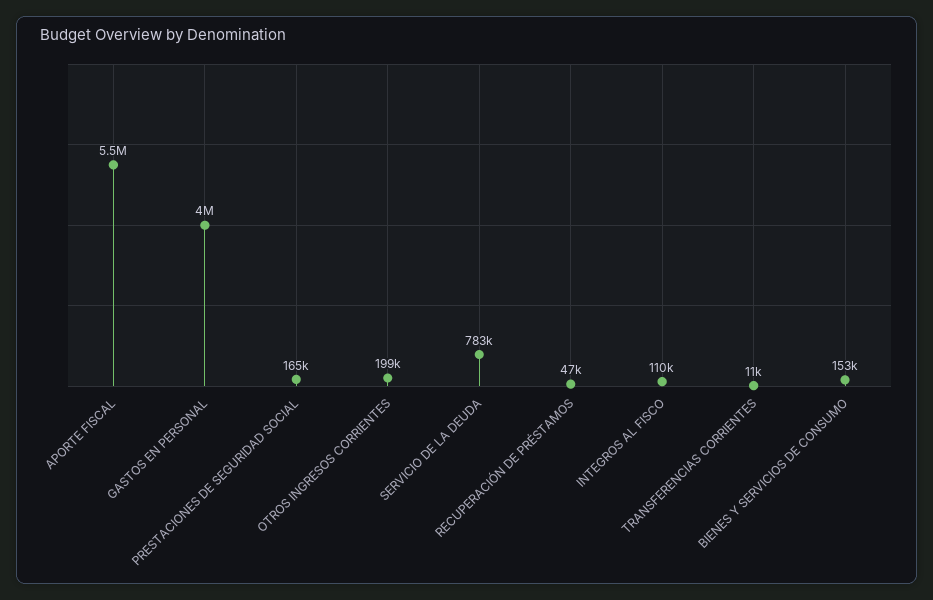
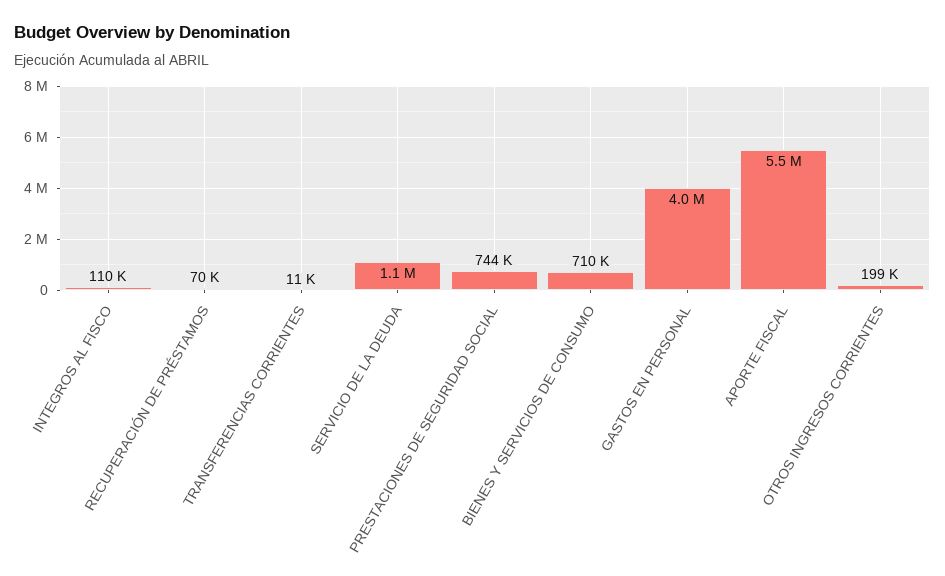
PRESTACIONES DE SEGURIDAD SOCIAL: 165000 -> 744000
SERVICIO DE LA DEUDA: 783000 -> 1100000
RECUPERACIÓN DE PRÉSTAMOS: 47000 -> 70000
BIENES Y SERVICIOS DE CONSUMO: 153000 -> 710000

